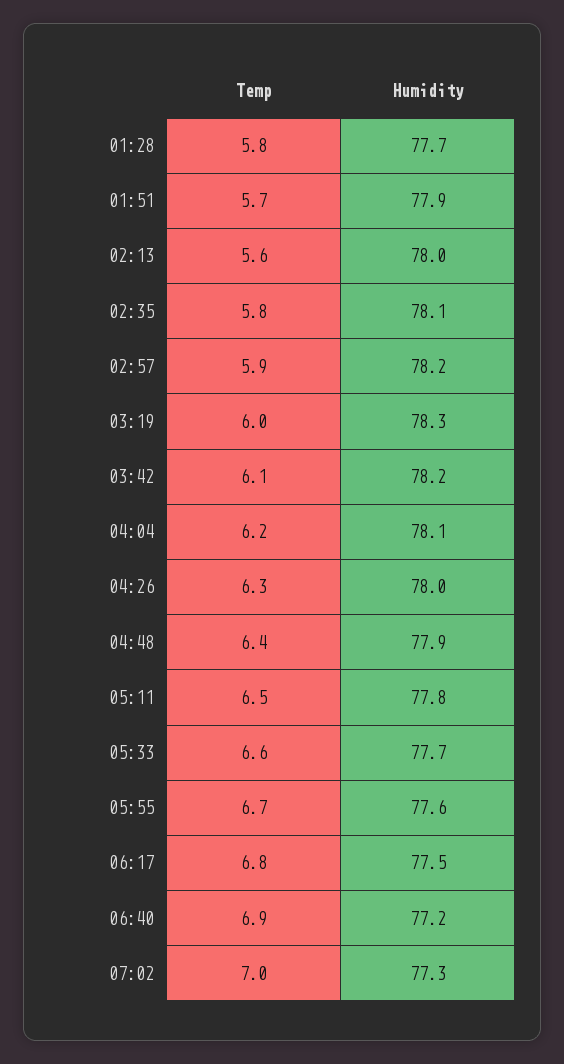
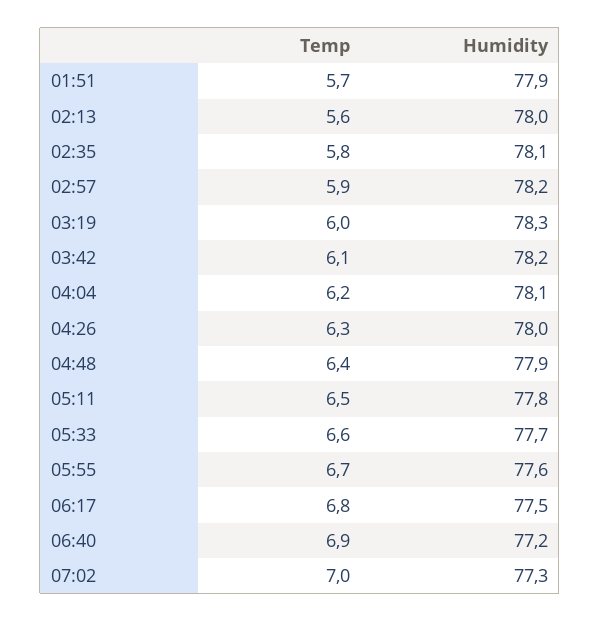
Temp, 01:28: 5.8 -> none
Humidity, 01:28: 77.7 -> none

